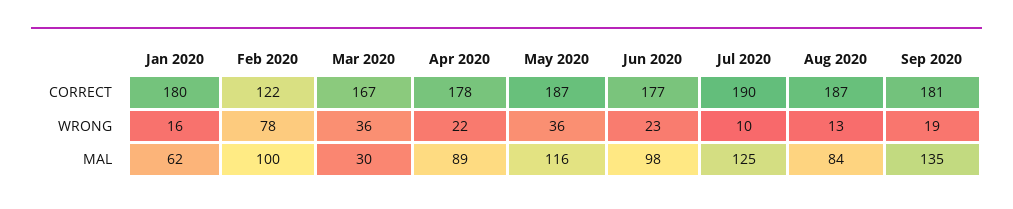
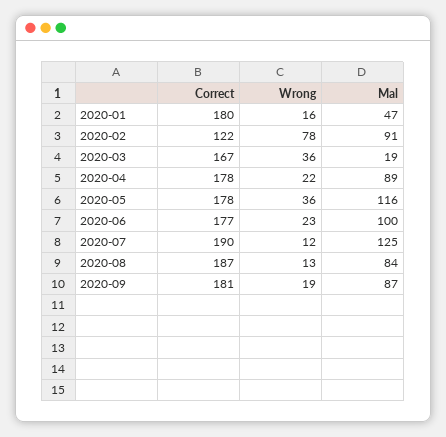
May 2020, CORRECT: 187 -> 178
Jul 2020, WRONG: 10 -> 12
Jan 2020, MAL: 62 -> 47
Feb 2020, MAL: 100 -> 91
Mar 2020, MAL: 30 -> 19
Jun 2020, MAL: 98 -> 100
Sep 2020, MAL: 135 -> 87

